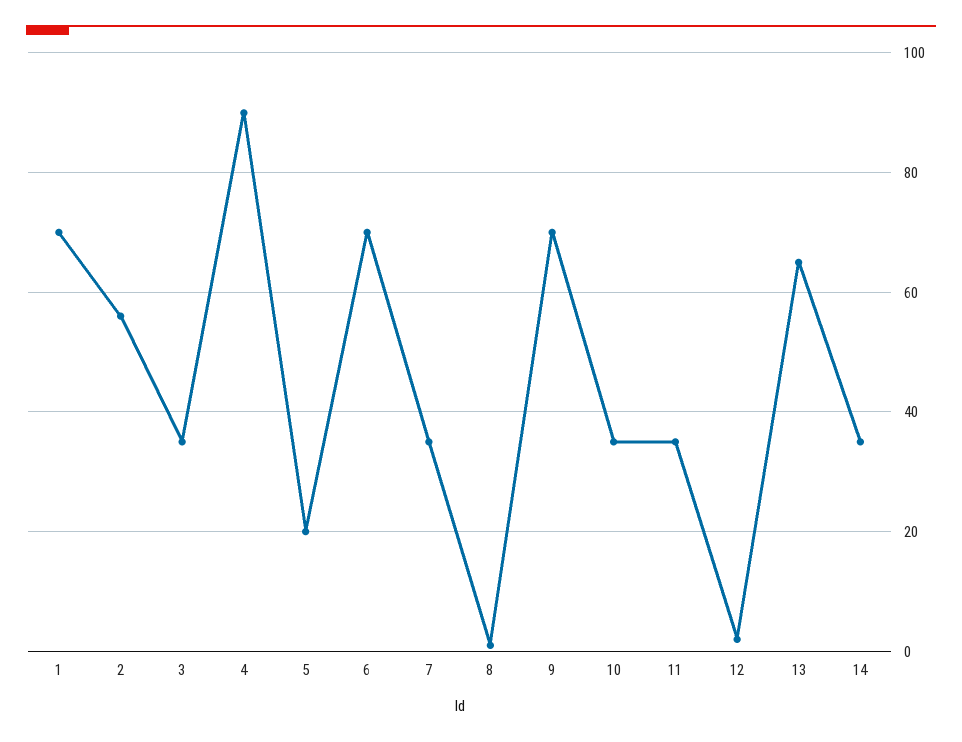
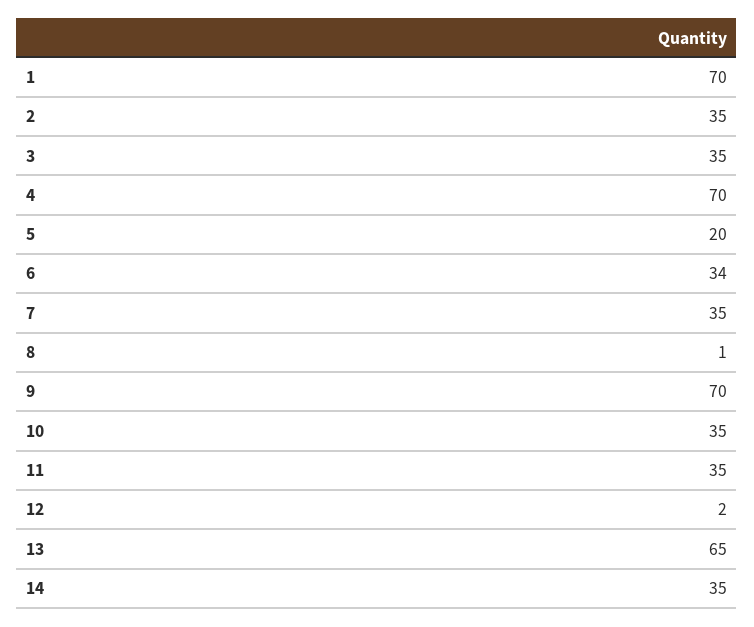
2: 55 -> 35
4: 90 -> 70
6: 70 -> 34

